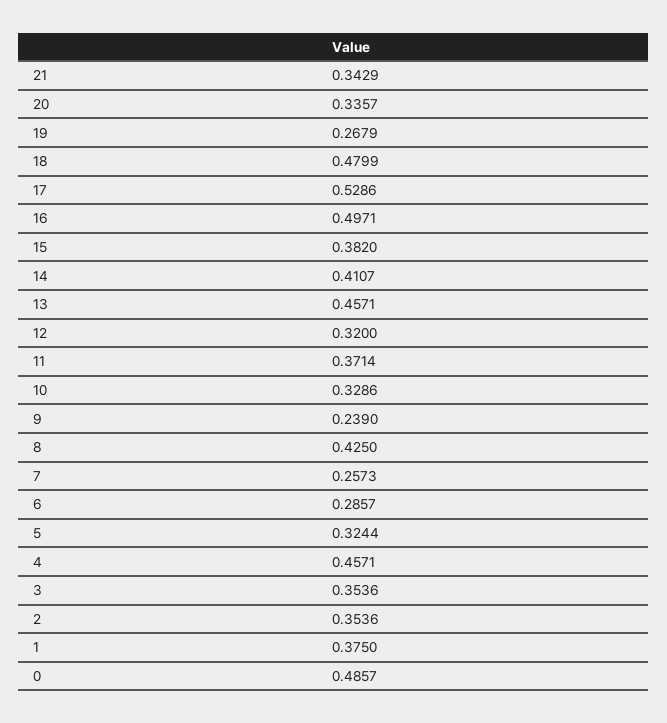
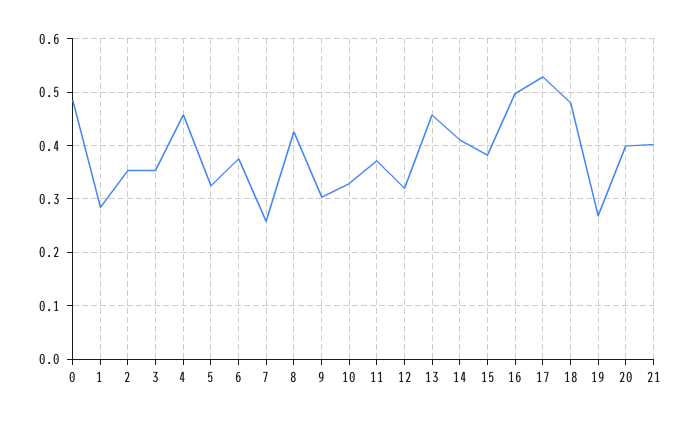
21: 0.3429 -> 0.4
20: 0.3357 -> 0.4
9: 0.239 -> 0.3
6: 0.2857 -> 0.38
1: 0.375 -> 0.28

